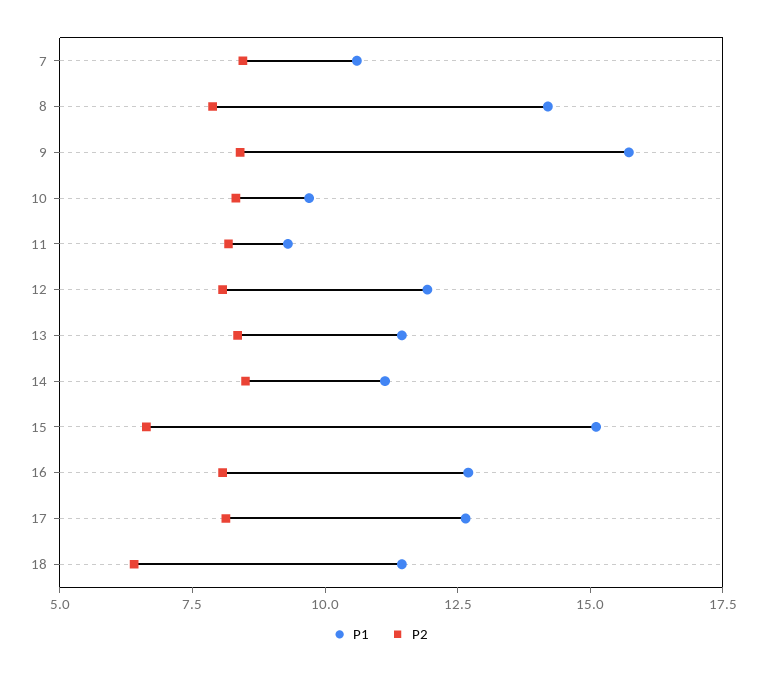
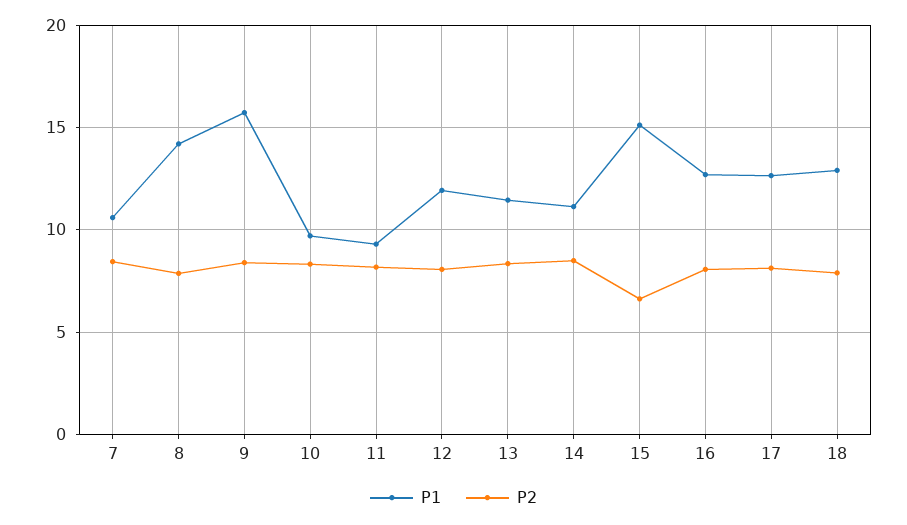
P1, 18: 11.5 -> 13
P2, 18: 6.5 -> 8

